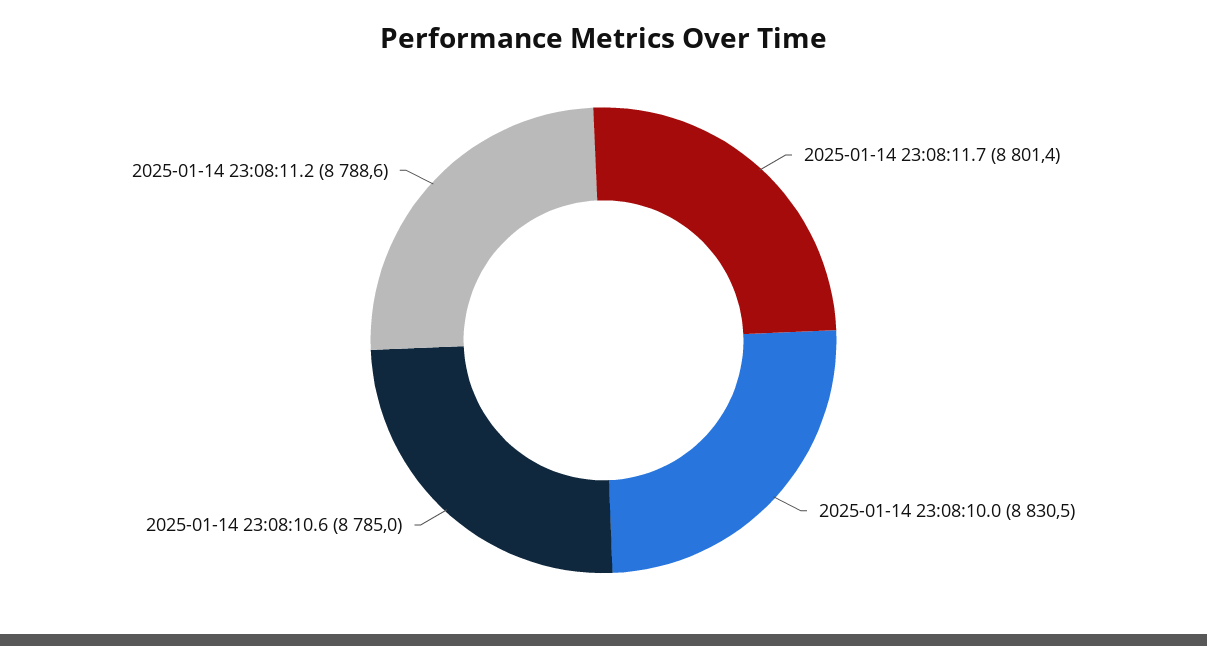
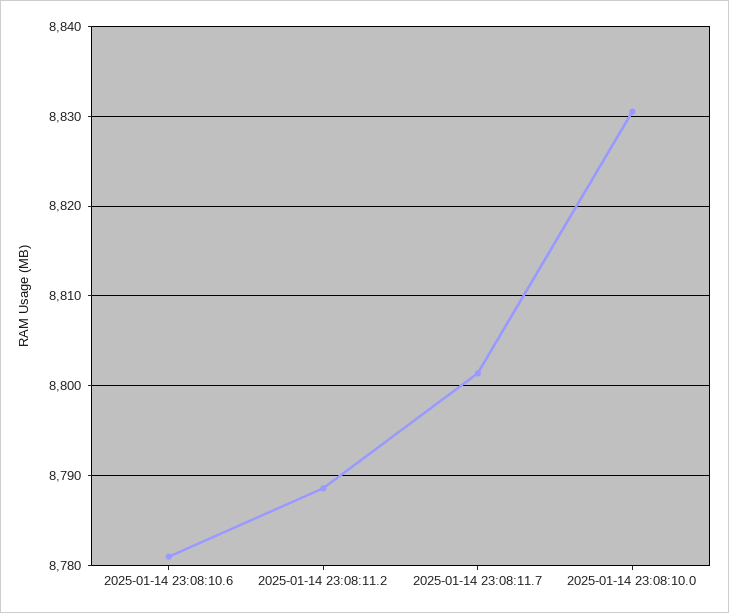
2025-01-14 23:08:10.6: 8785 -> 8781

